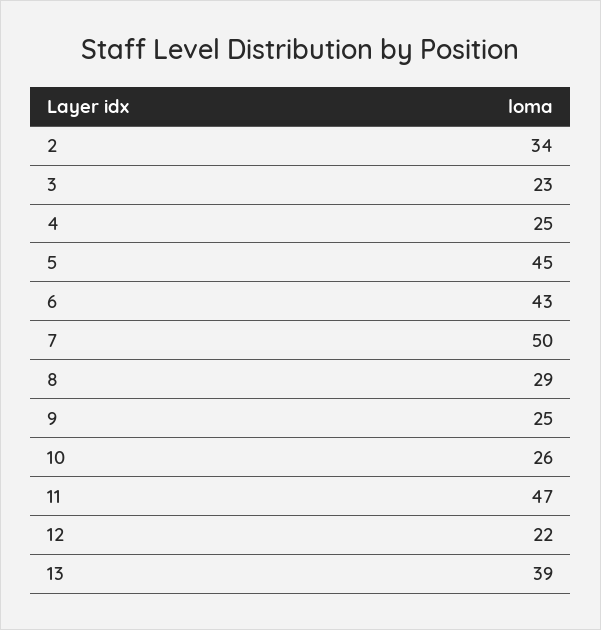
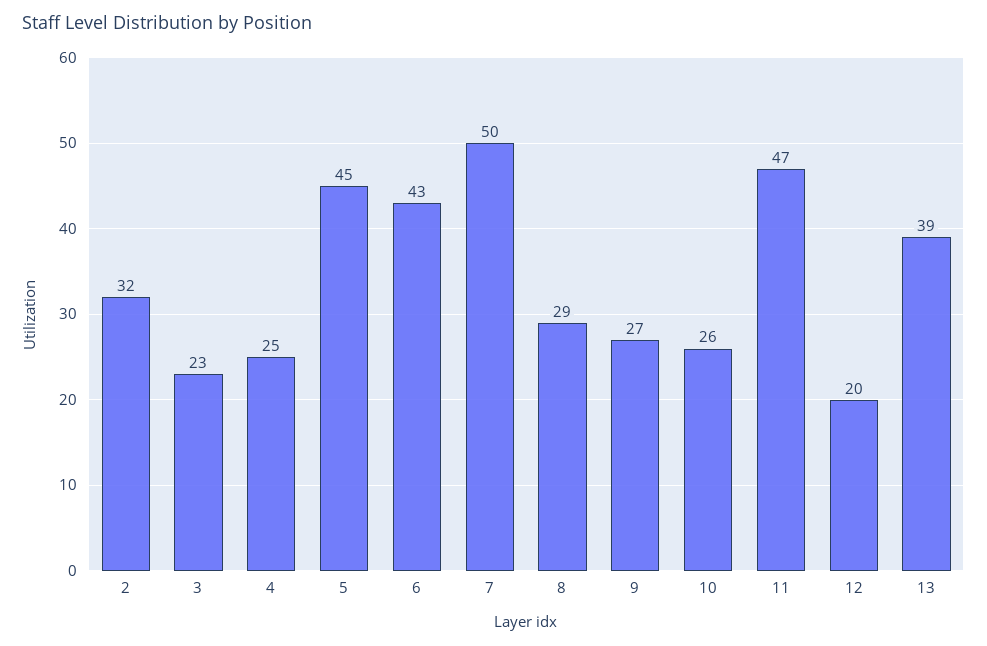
2: 34 -> 32
9: 25 -> 27
12: 22 -> 20

